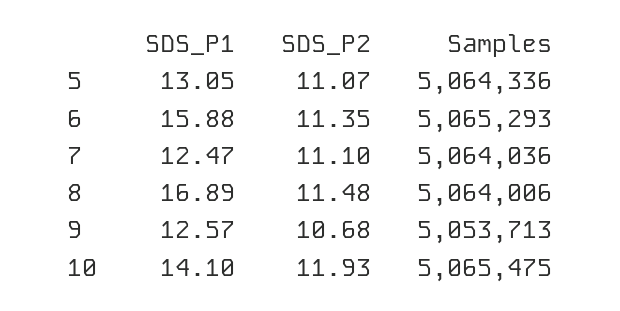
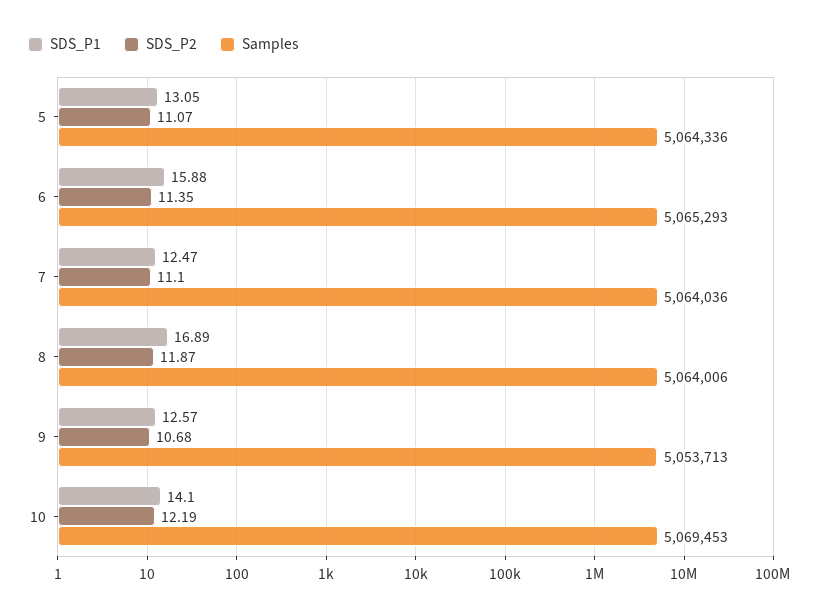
SDS_P2, 8: 11.48 -> 11.87
SDS_P2, 10: 11.93 -> 12.19
Samples, 10: 5065475 -> 5069453

